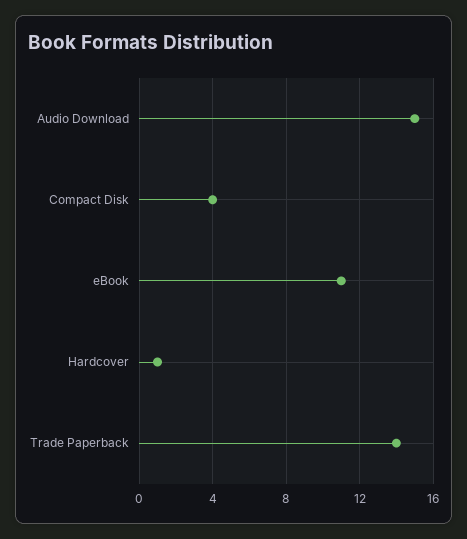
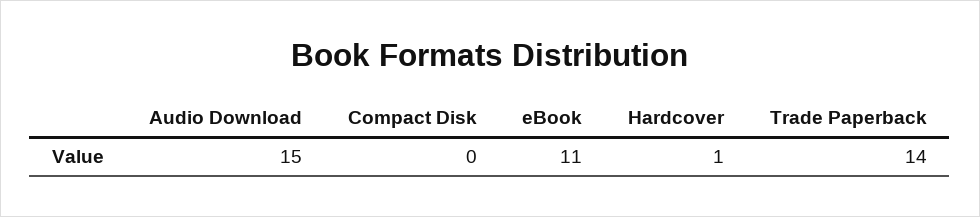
Compact Disk: 4 -> 0

